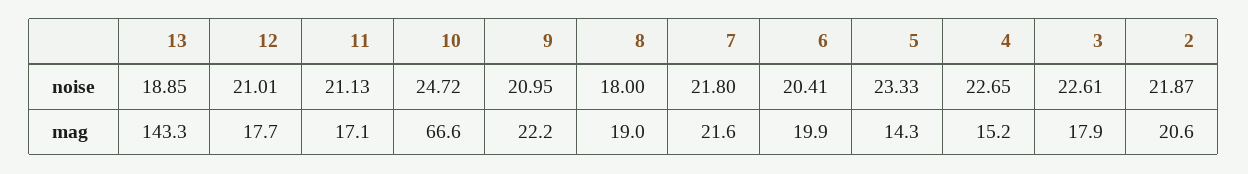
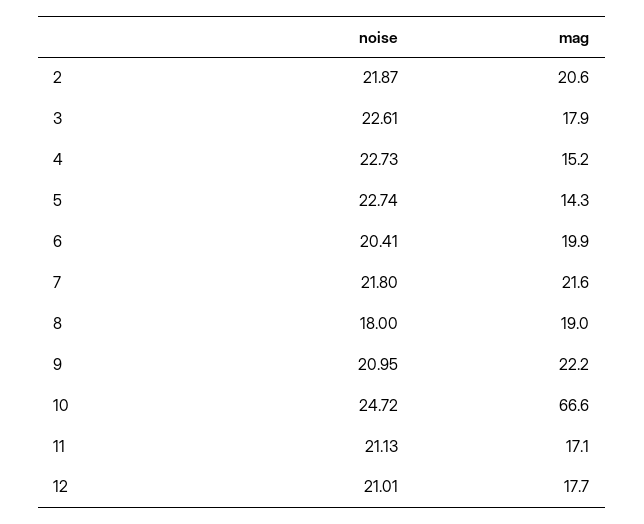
13, noise: 18.85 -> none
5, noise: 23.33 -> 22.74
4, noise: 22.65 -> 22.73
13, mag: 143.3 -> none

